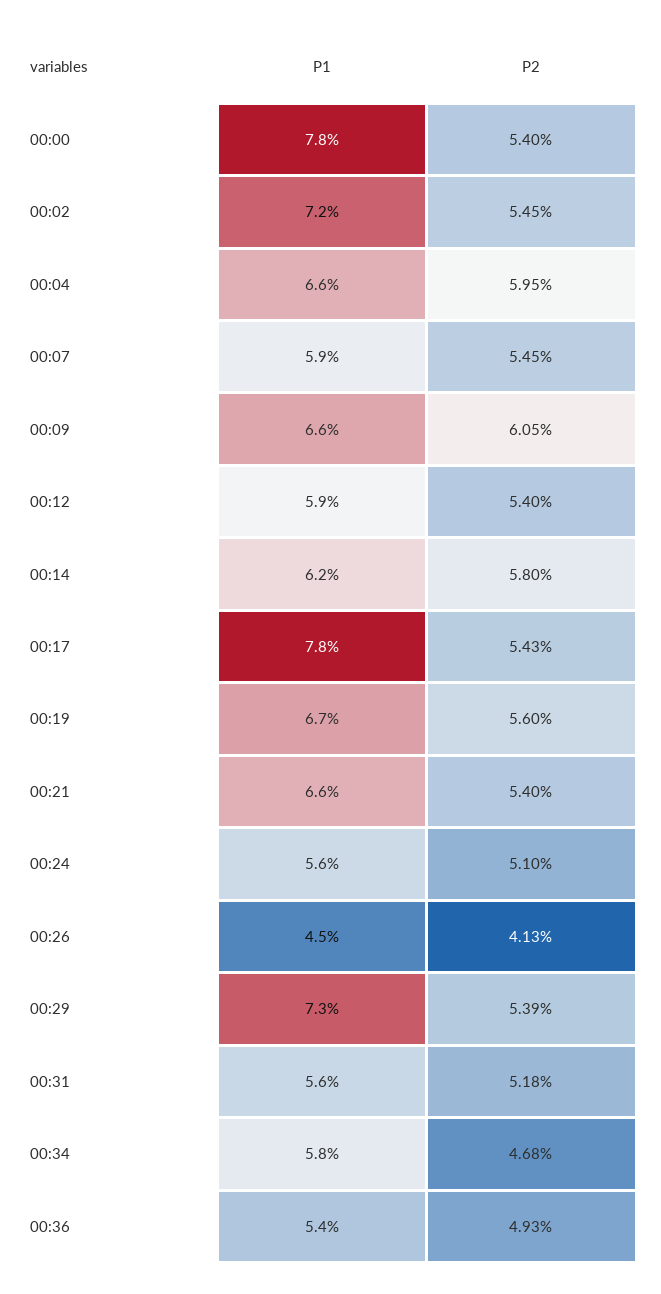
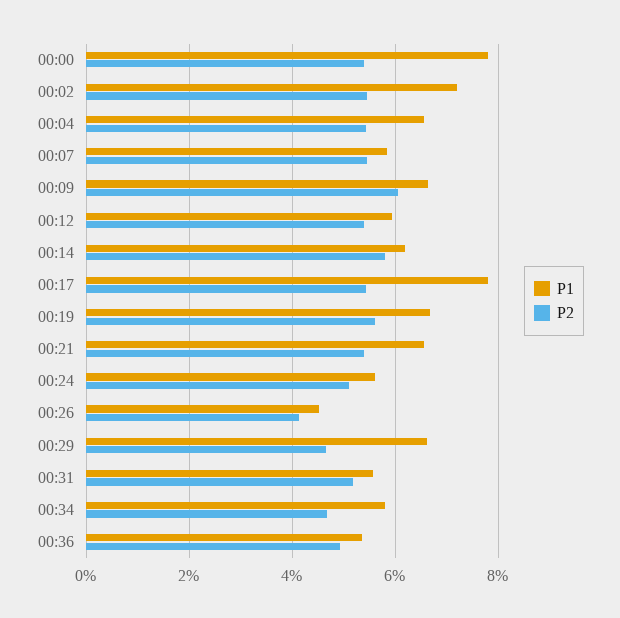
P2, 00:04: 5.95 -> 5.4
P1, 00:29: 7.3 -> 6.6
P2, 00:29: 5.39 -> 4.6

